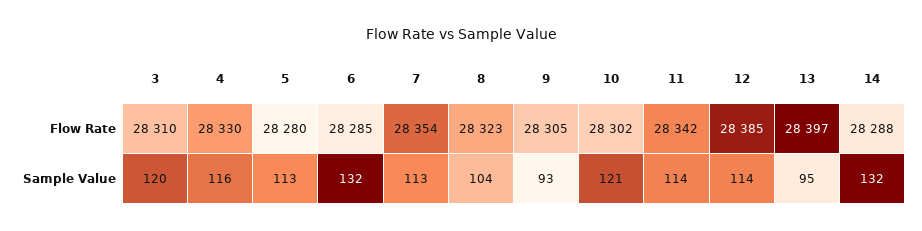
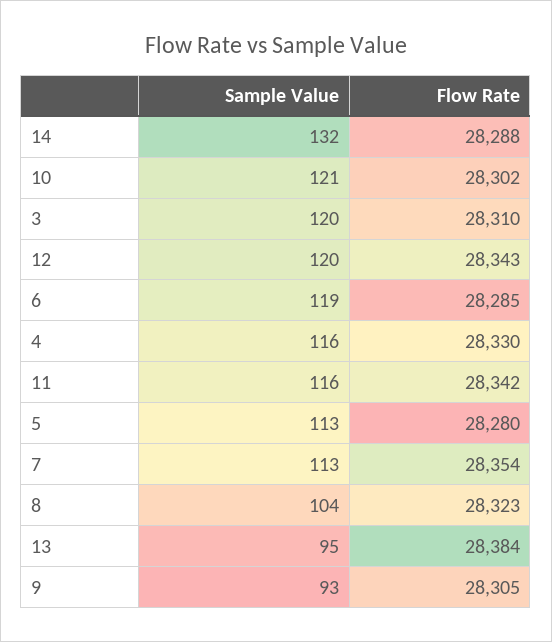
12, Flow Rate: 28385 -> 28343
13, Flow Rate: 28397 -> 28384
6, Sample Value: 132 -> 119
11, Sample Value: 114 -> 116
12, Sample Value: 114 -> 120

